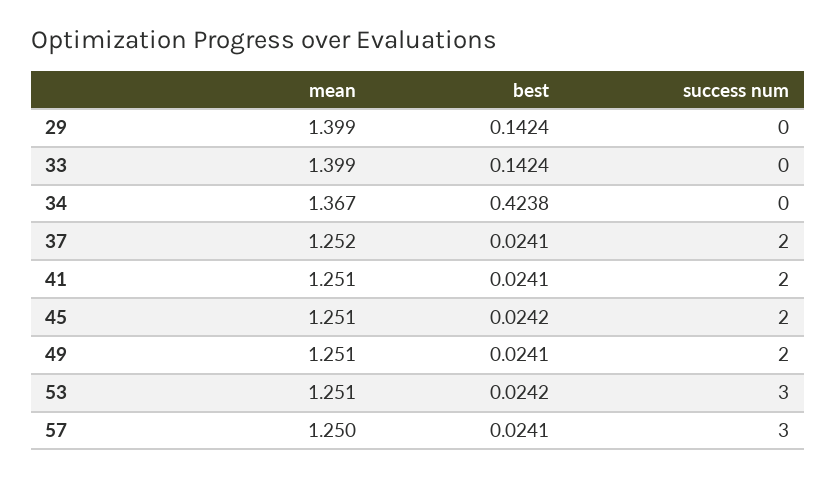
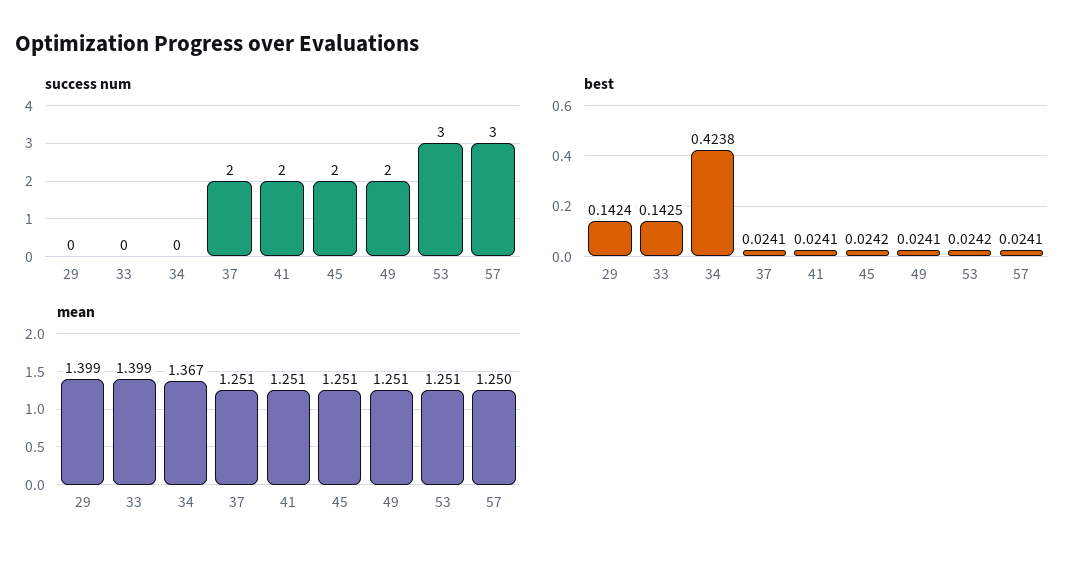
best, 33: 0.1424 -> 0.1425
mean, 37: 1.252 -> 1.251

